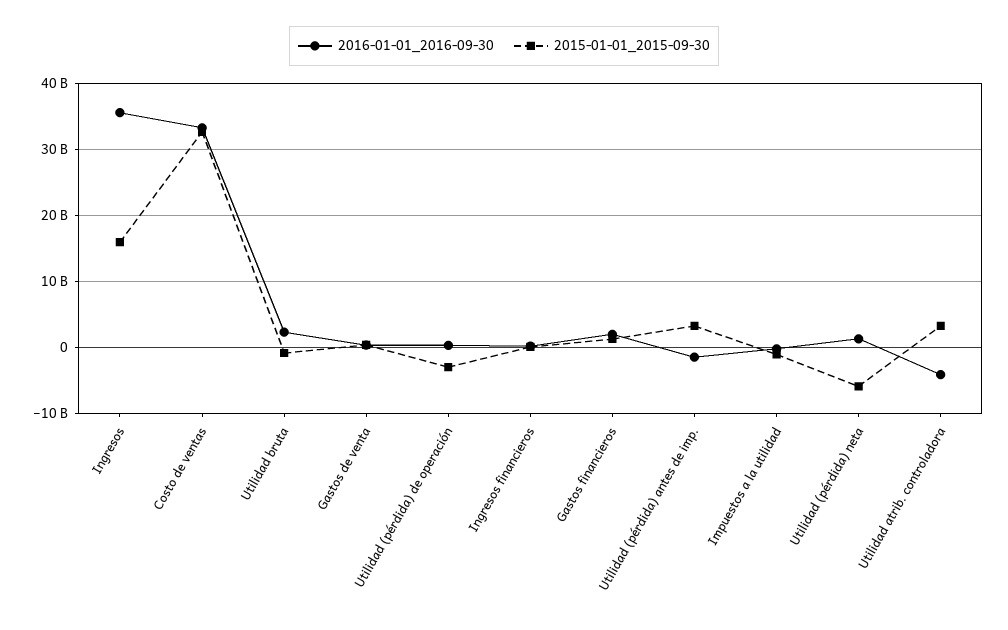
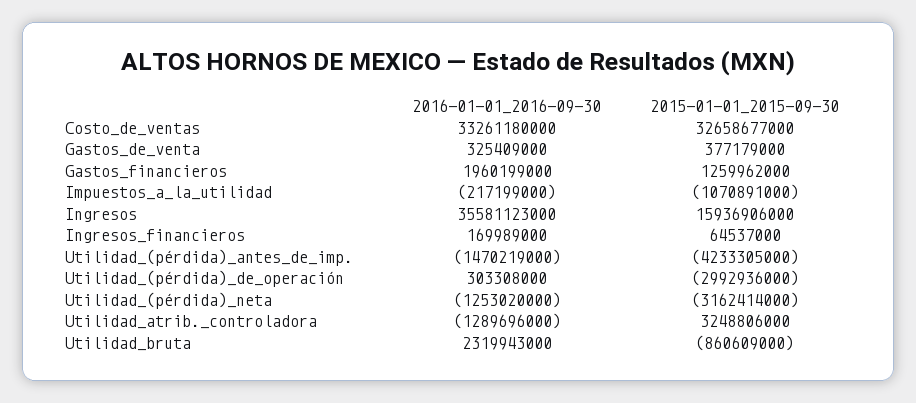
2015-01-01_2015-09-30, Utilidad (pérdida) antes de imp.: 3000000000 -> -4233305000
2016-01-01_2016-09-30, Utilidad (pérdida) neta: 1000000000 -> -1253020000
2015-01-01_2015-09-30, Utilidad (pérdida) neta: -6000000000 -> -3162414000
2016-01-01_2016-09-30, Utilidad atrib. controladora: -4000000000 -> -1289696000

